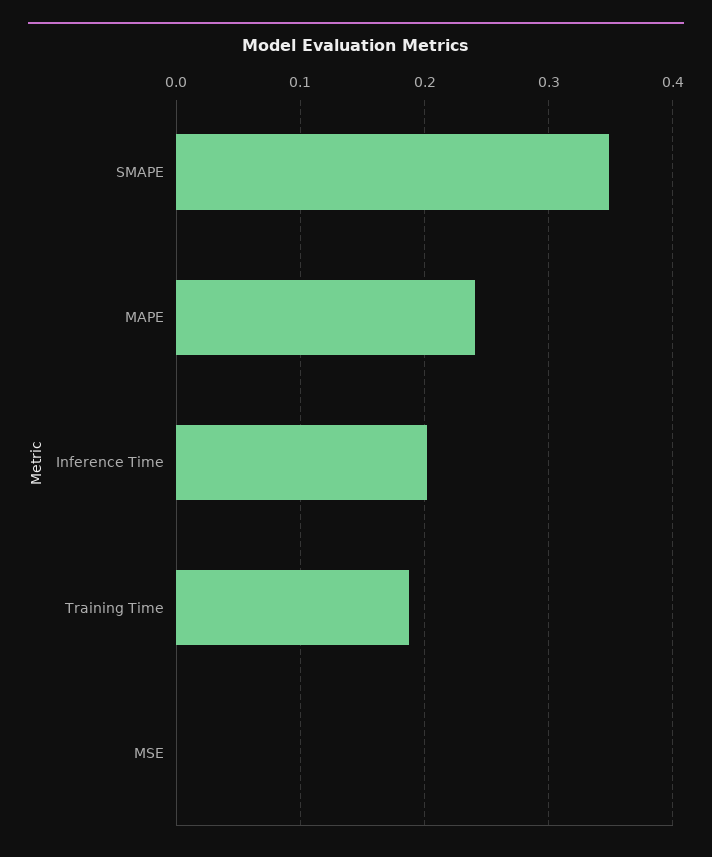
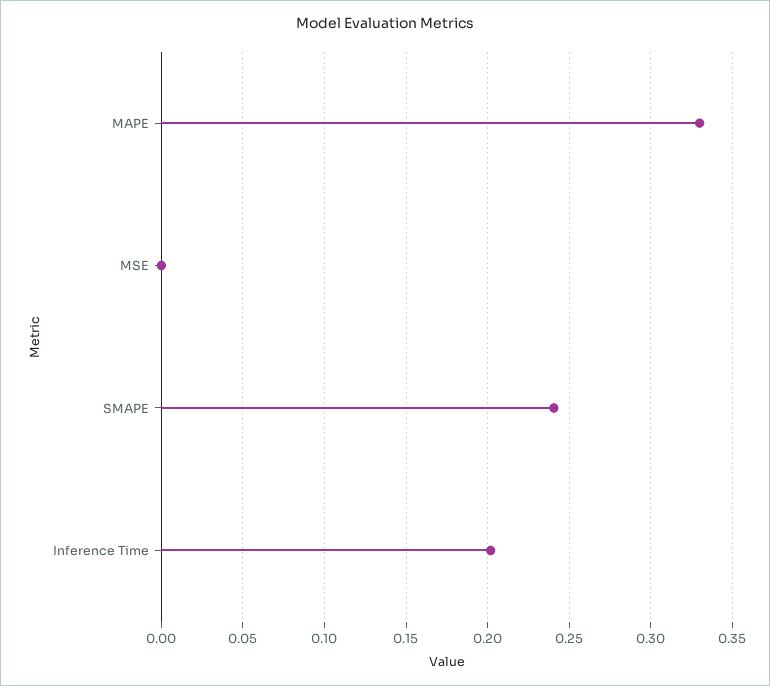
SMAPE: 0.35 -> 0.24
MAPE: 0.24 -> 0.33
Training Time: 0.19 -> none

